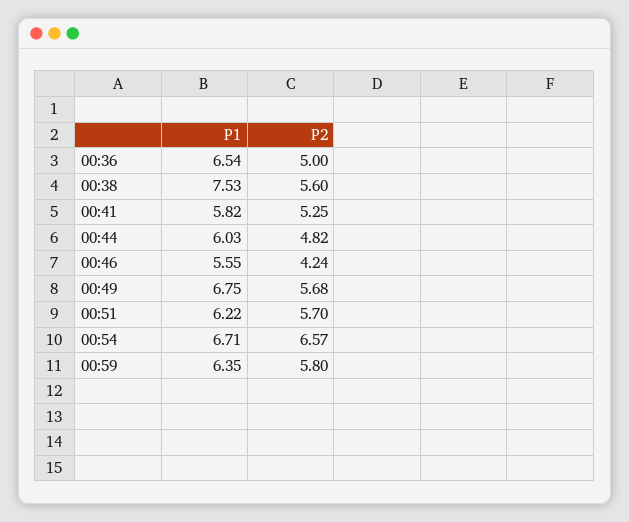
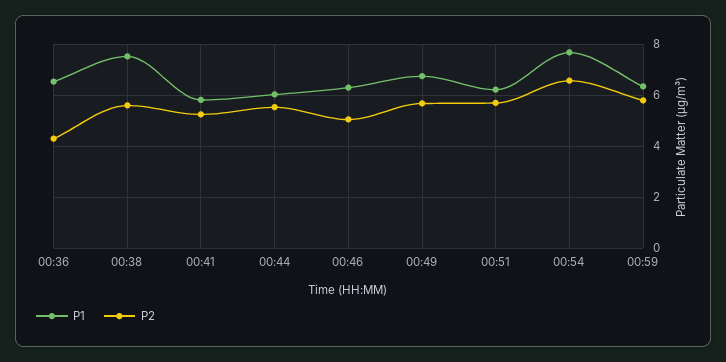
P2, 00:36: 5 -> 4.25
P2, 00:44: 4.82 -> 5.5
P1, 00:46: 5.55 -> 6.25
P2, 00:46: 4.24 -> 5
P1, 00:54: 6.71 -> 7.75

